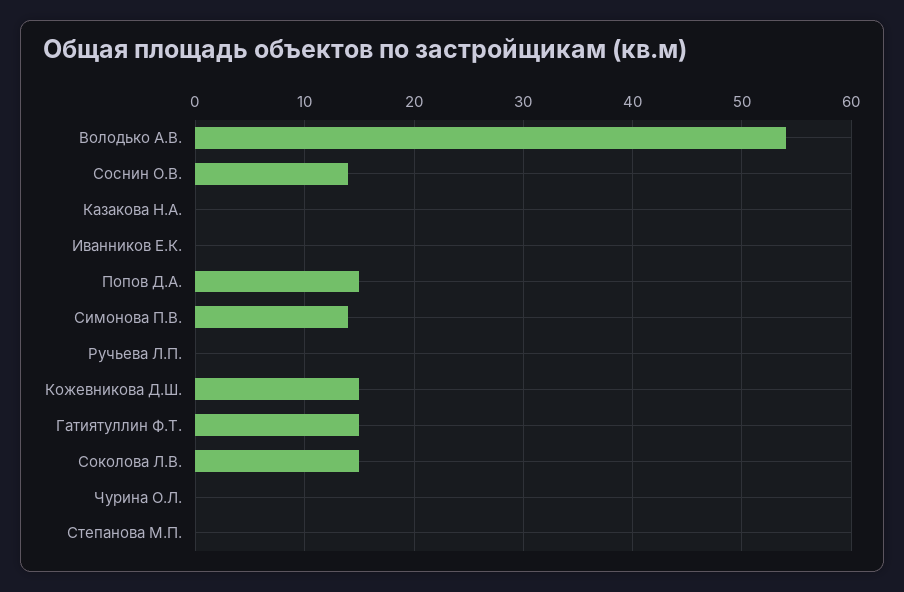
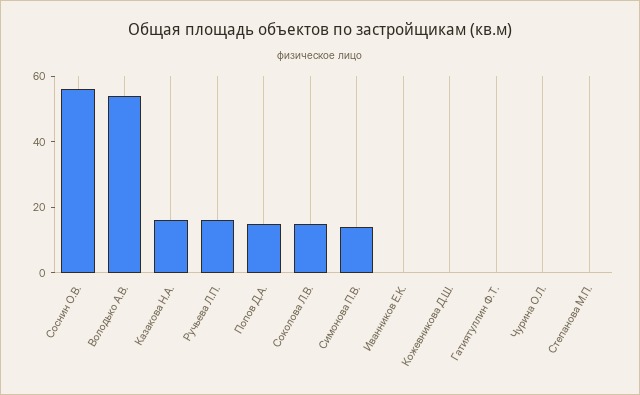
Соснин О.В.: 14 -> 55
Казакова Н.А.: 0 -> 15
Ручьева Л.П.: 0 -> 15
Кожевникова Д.Ш.: 15 -> 0
Гатиятуллин Ф.Т.: 15 -> 0

